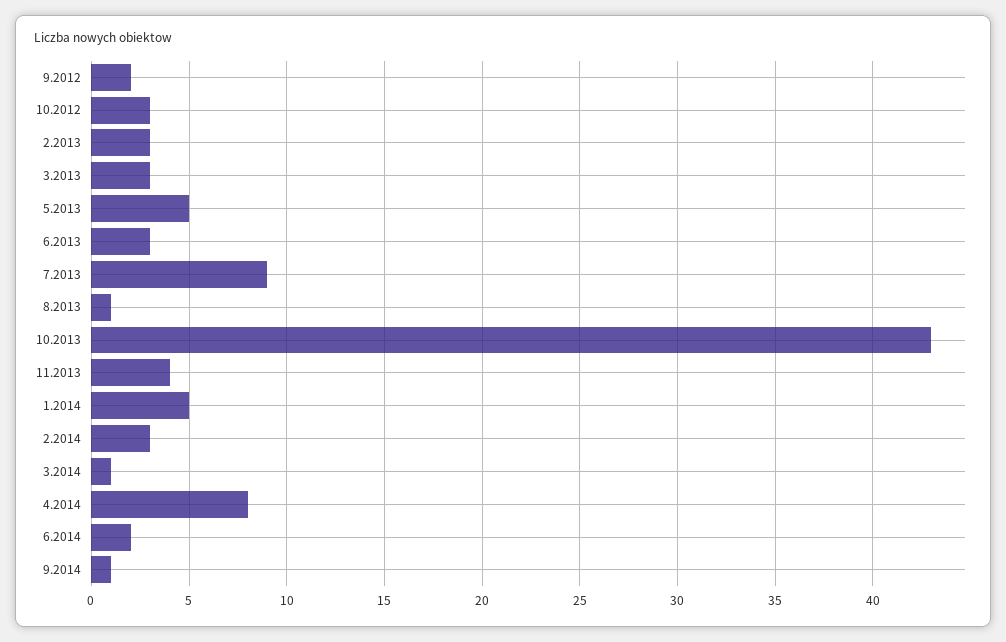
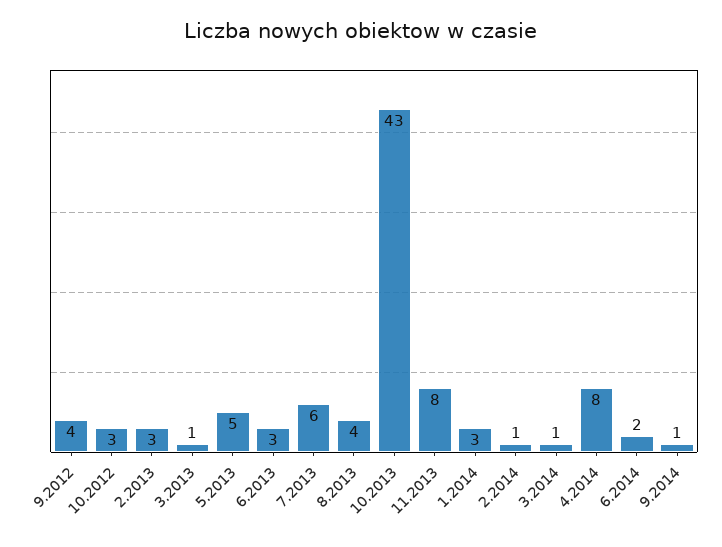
9.2012: 2 -> 4
3.2013: 3 -> 1
7.2013: 9 -> 6
8.2013: 1 -> 4
11.2013: 4 -> 8
1.2014: 5 -> 3
2.2014: 3 -> 1

